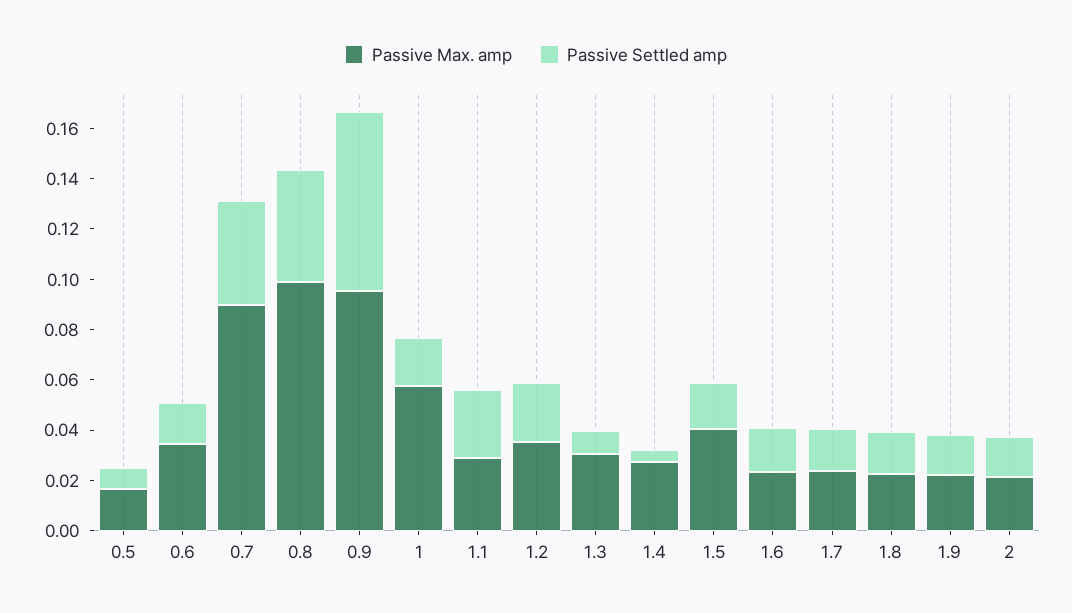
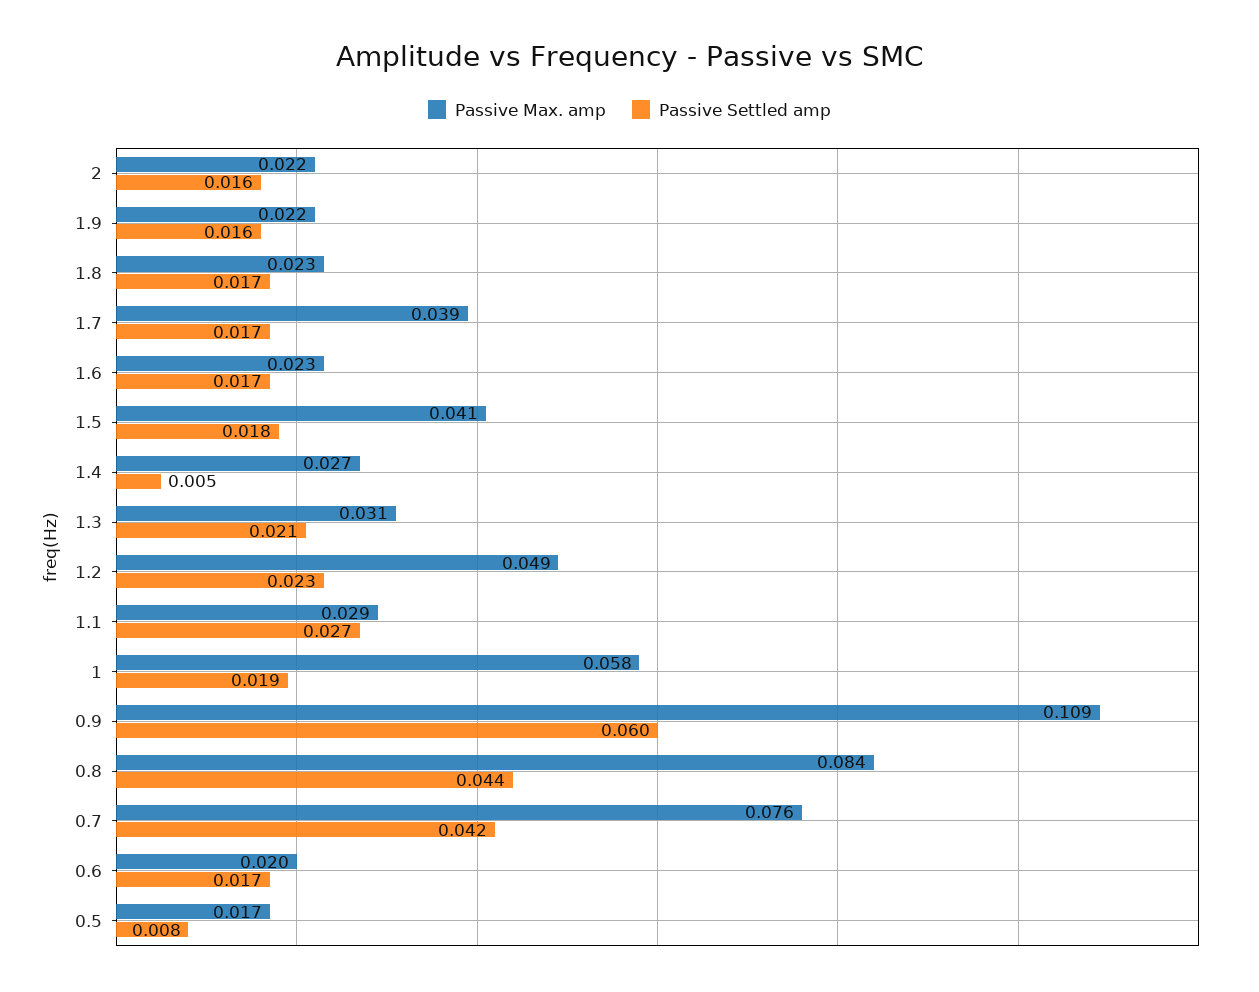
Passive Max. amp, 0.6: 0.035 -> 0.02
Passive Max. amp, 0.7: 0.09 -> 0.076
Passive Max. amp, 0.8: 0.1 -> 0.084
Passive Max. amp, 0.9: 0.095 -> 0.109
Passive Settled amp, 0.9: 0.07 -> 0.06
Passive Max. amp, 1.2: 0.035 -> 0.049
Passive Settled amp, 1.3: 0.01 -> 0.021
Passive Max. amp, 1.7: 0.025 -> 0.039

